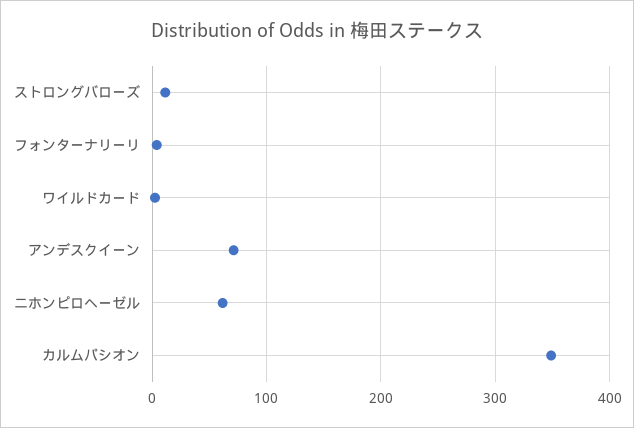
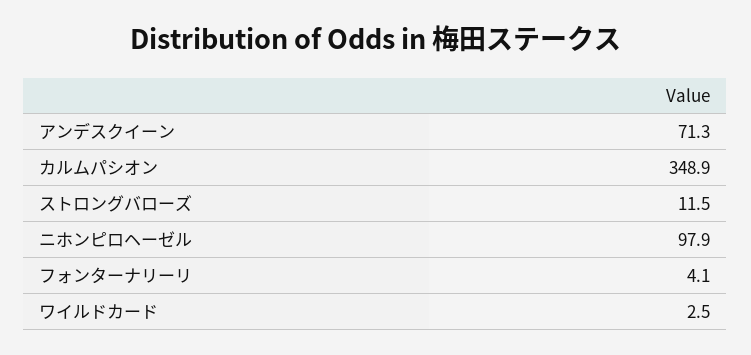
ニホンピロヘーゼル: 60 -> 97.9

